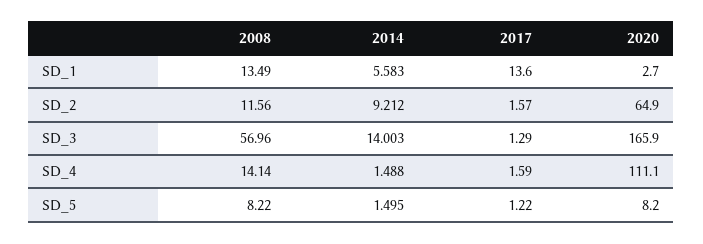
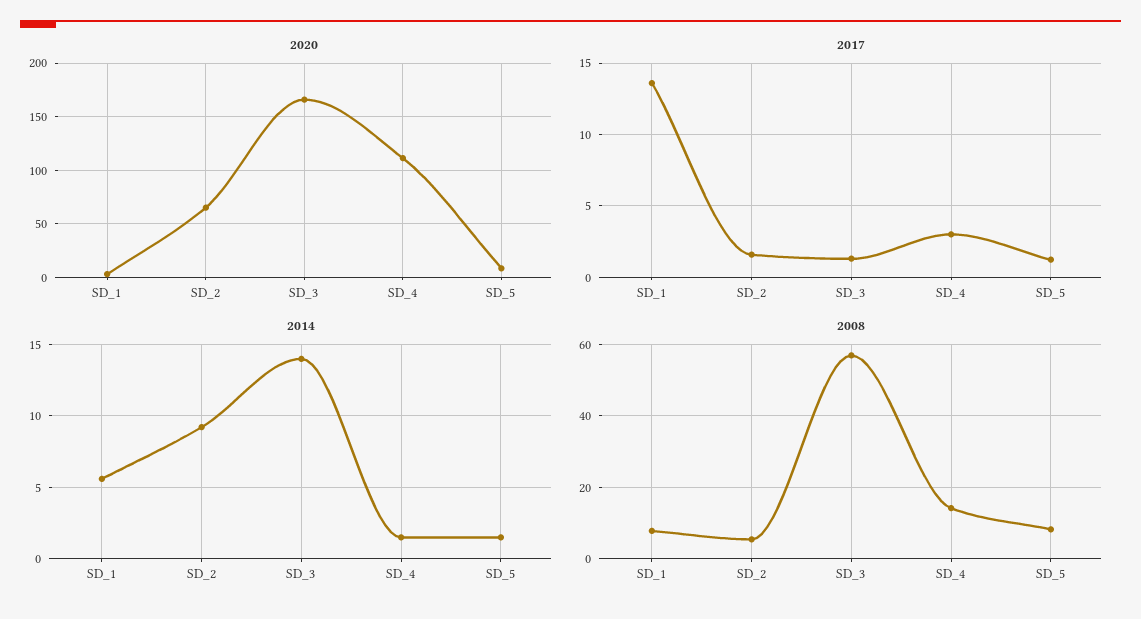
2008, SD_1: 13.49 -> 8
2008, SD_2: 11.56 -> 6
2017, SD_4: 1.59 -> 3

